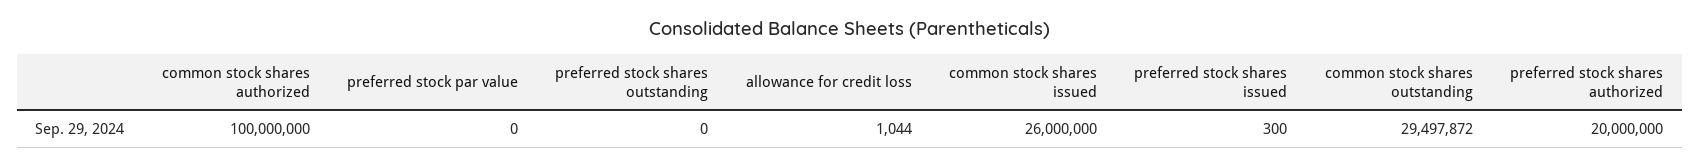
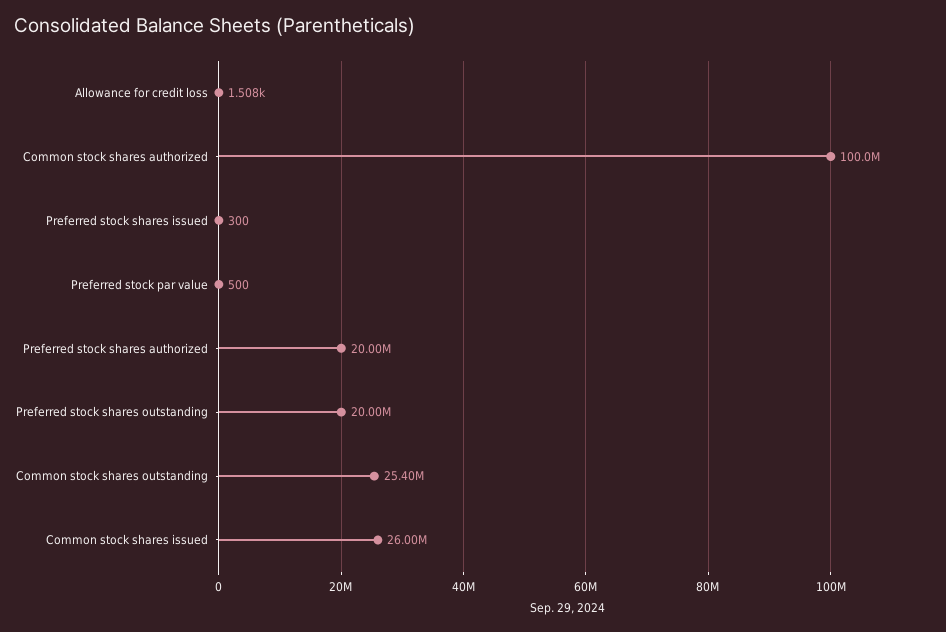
preferred stock par value: 0 -> 500
preferred stock shares outstanding: 0 -> 20000000
allowance for credit loss: 1044 -> 1508
common stock shares outstanding: 29497872 -> 25400000

